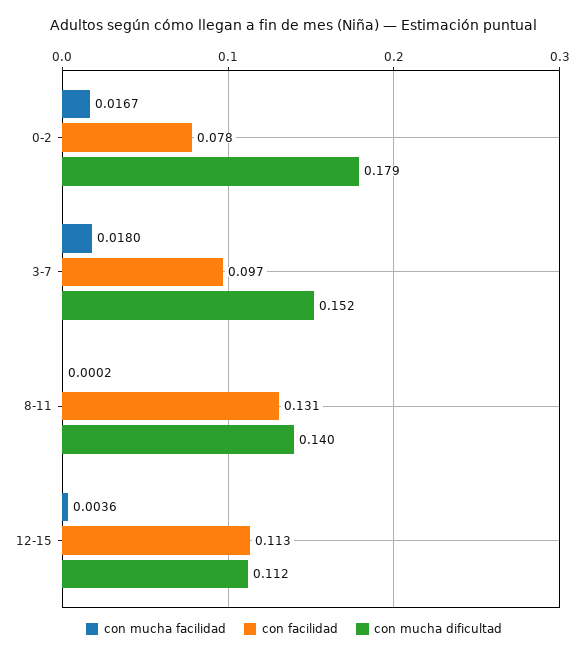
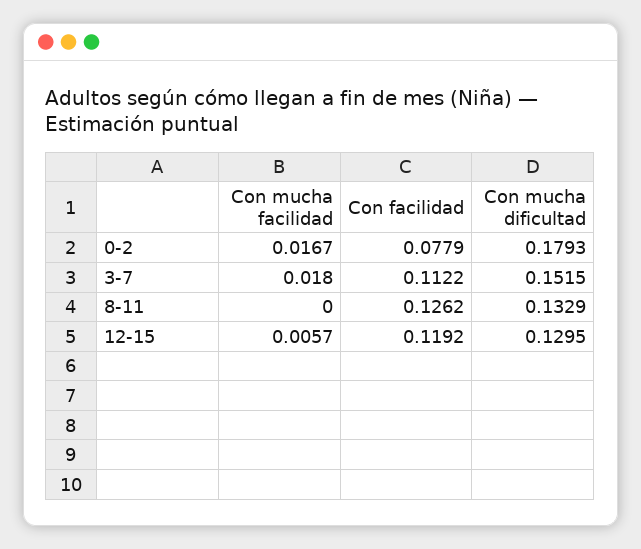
con facilidad, 3-7: 0.097 -> 0.1122
con mucha facilidad, 8-11: 0.0002 -> 0
con facilidad, 8-11: 0.131 -> 0.1262
con mucha dificultad, 8-11: 0.14 -> 0.1329
con mucha facilidad, 12-15: 0.0036 -> 0.0057
con facilidad, 12-15: 0.113 -> 0.1192
con mucha dificultad, 12-15: 0.112 -> 0.1295

